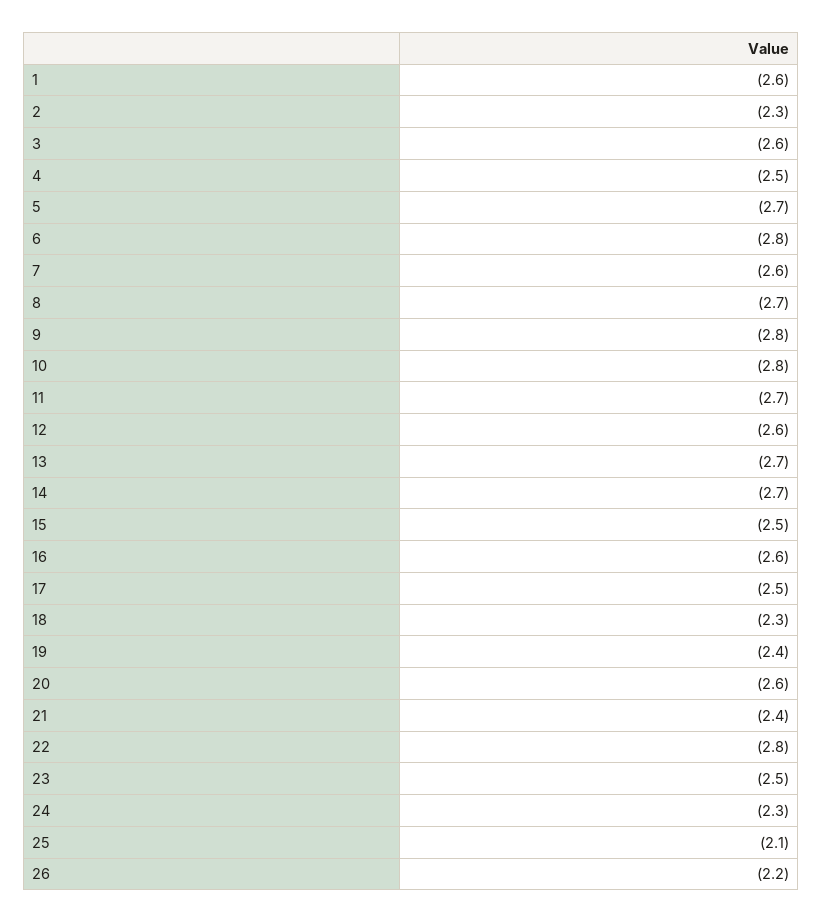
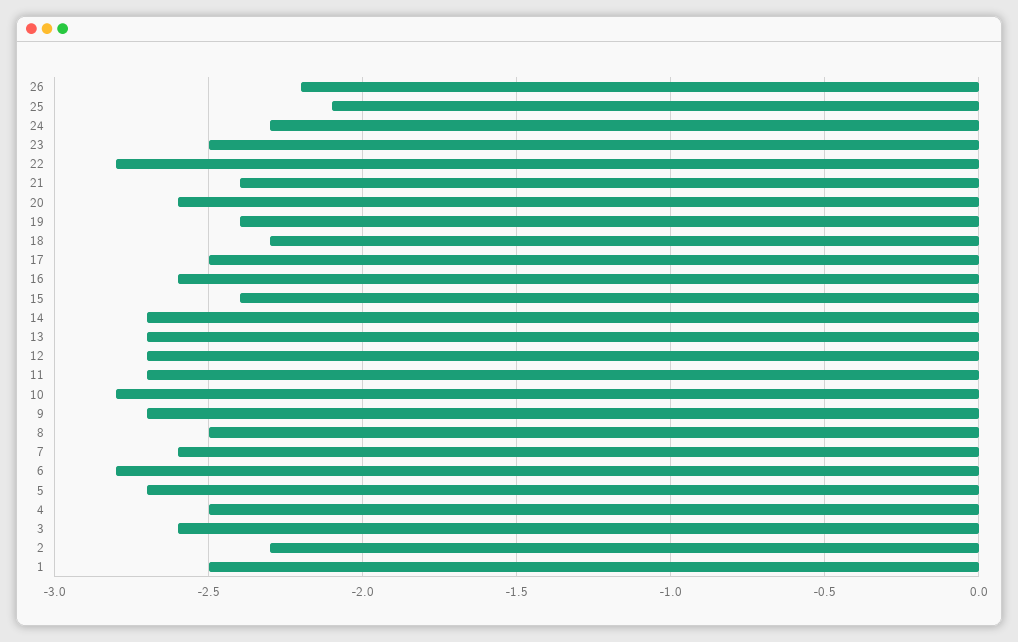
1: -2.6 -> -2.5
8: -2.7 -> -2.5
9: -2.8 -> -2.7
12: -2.6 -> -2.7
15: -2.5 -> -2.4

